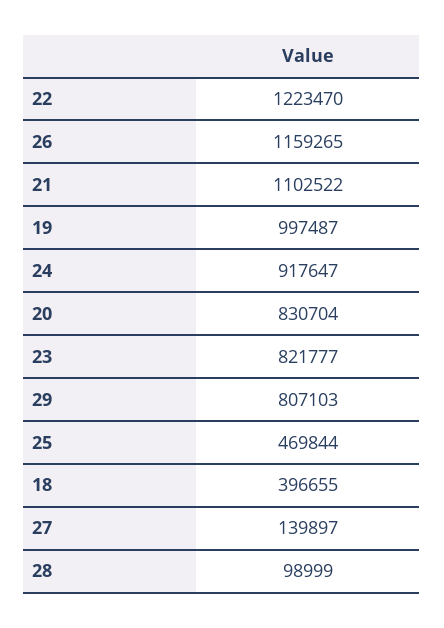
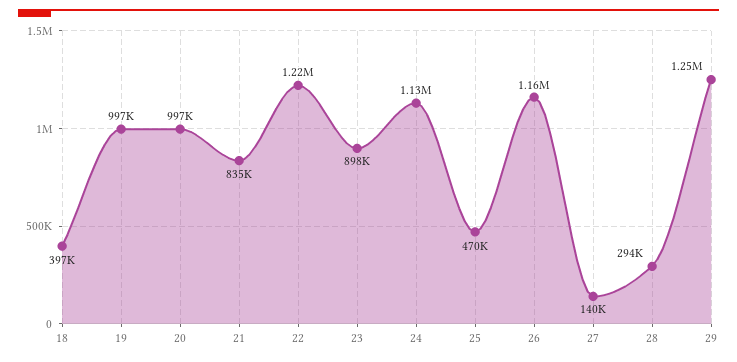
21: 1102522 -> 835000
24: 917647 -> 1130000
20: 830704 -> 997000
23: 821777 -> 898000
29: 807103 -> 1250000
28: 98999 -> 294000

